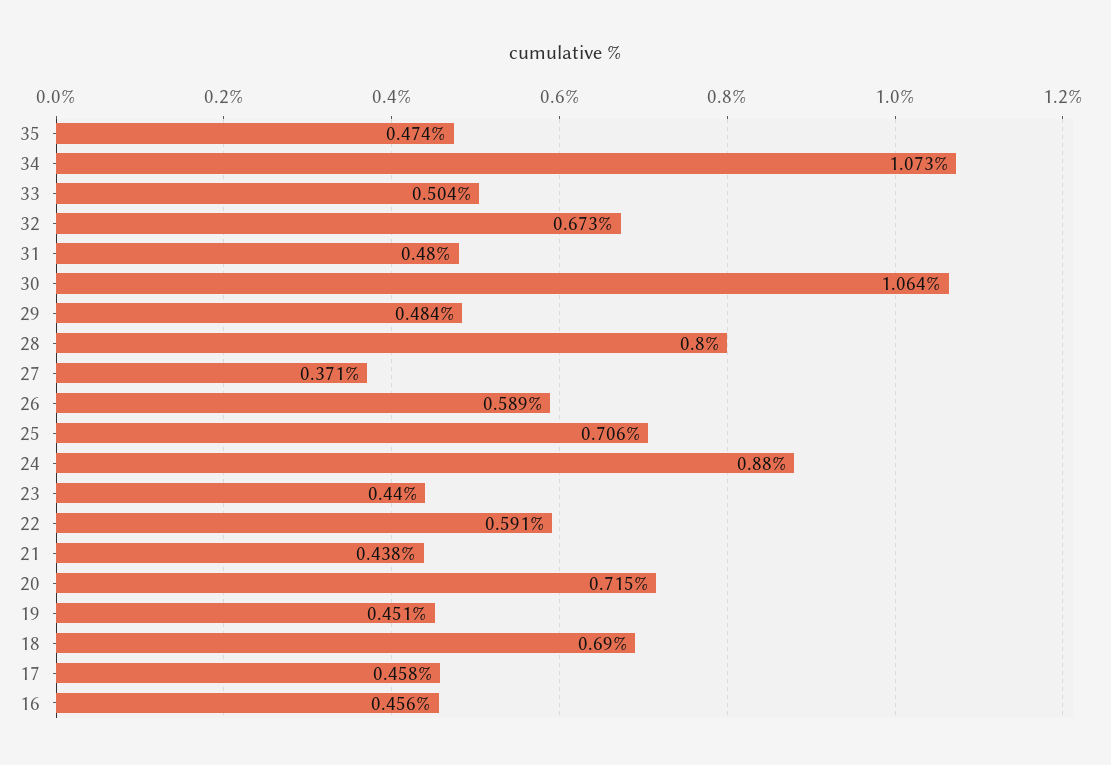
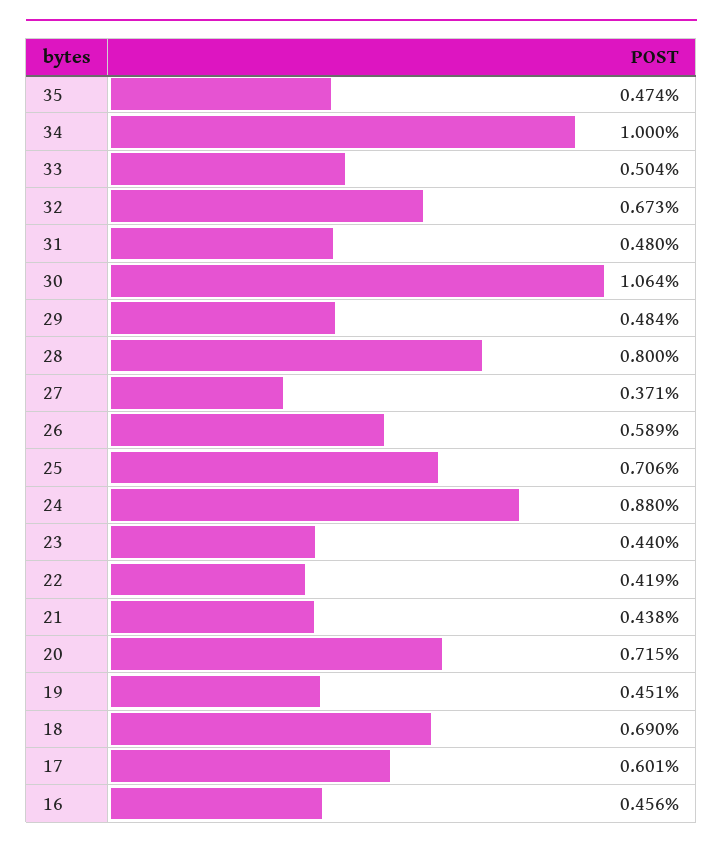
34: 1.073 -> 1
22: 0.591 -> 0.419
17: 0.458 -> 0.601

